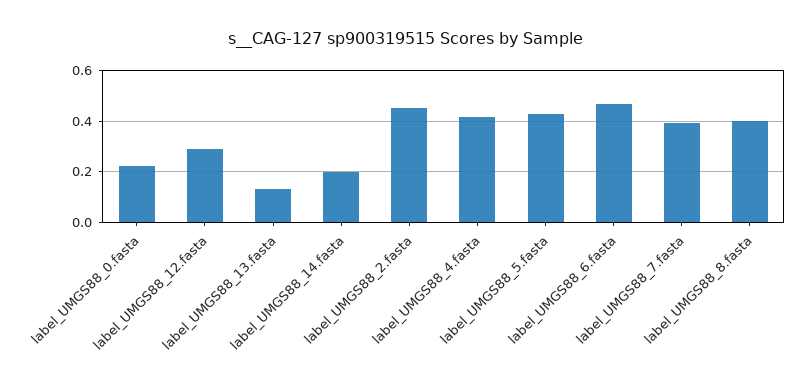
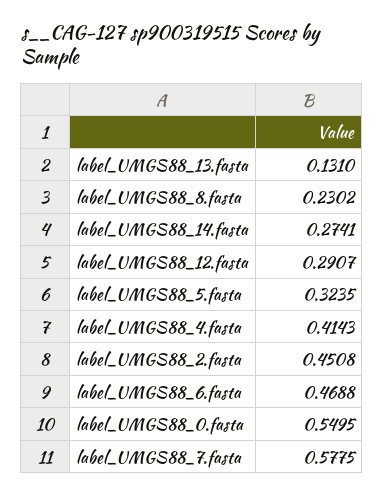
label_UMGS88_0.fasta: 0.225 -> 0.5495
label_UMGS88_14.fasta: 0.2 -> 0.2741
label_UMGS88_5.fasta: 0.425 -> 0.3235
label_UMGS88_7.fasta: 0.4 -> 0.5775
label_UMGS88_8.fasta: 0.4 -> 0.2302

